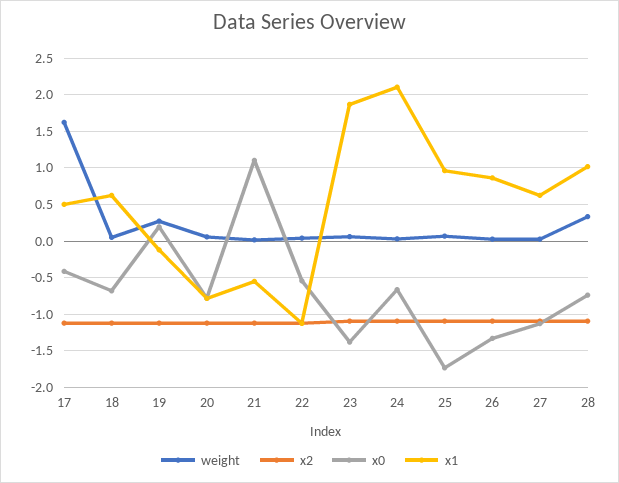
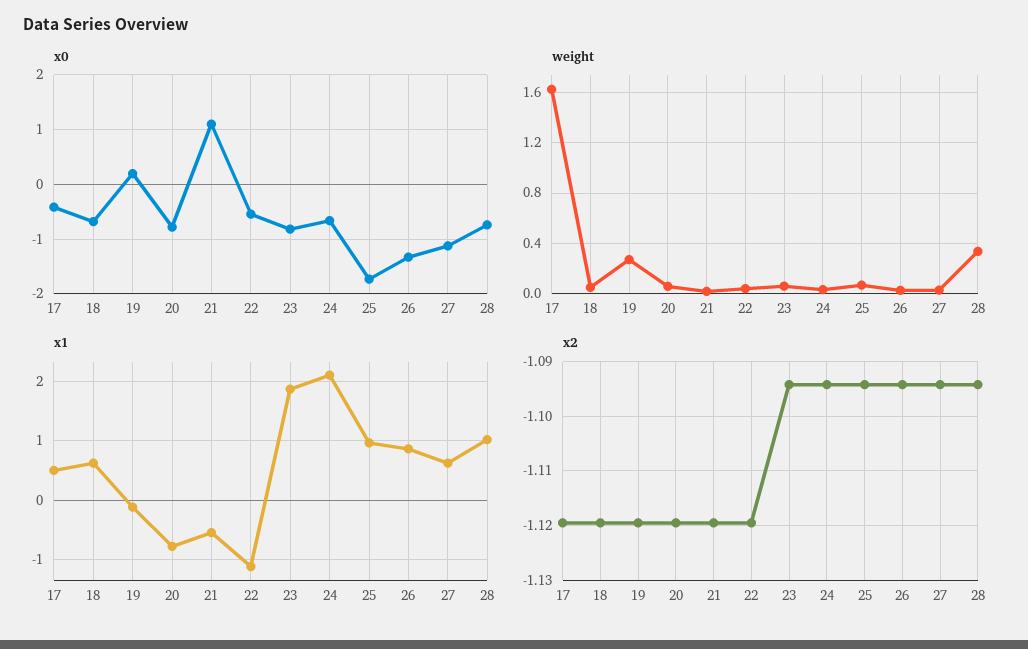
x0, 23: -1.4 -> -0.8

